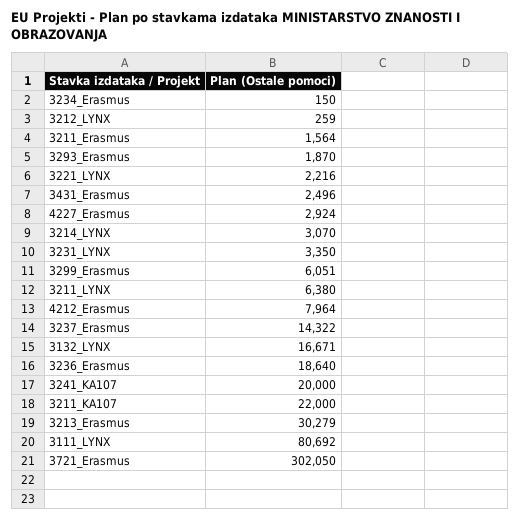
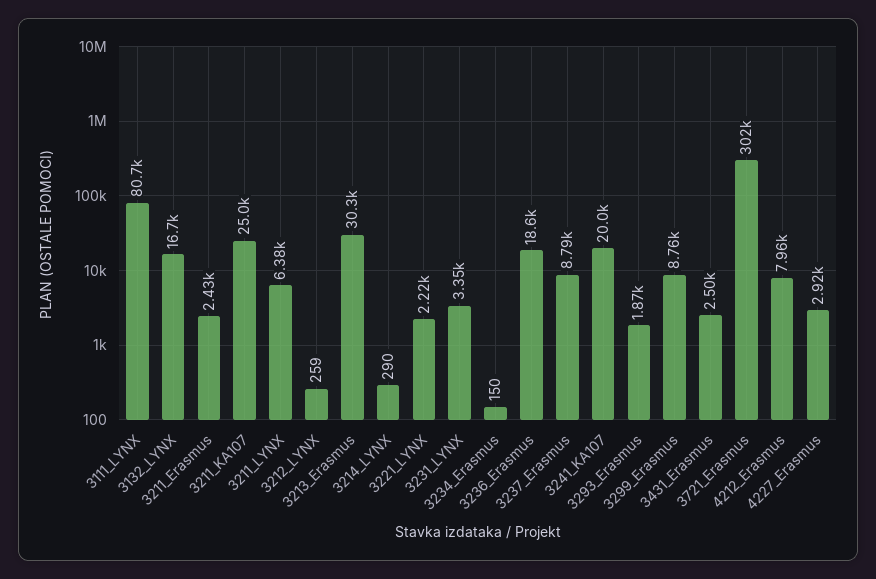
3211_Erasmus: 1564 -> 2430
3214_LYNX: 3070 -> 290
3299_Erasmus: 6051 -> 8760
3237_Erasmus: 14322 -> 8790
3211_KA107: 22000 -> 25000

